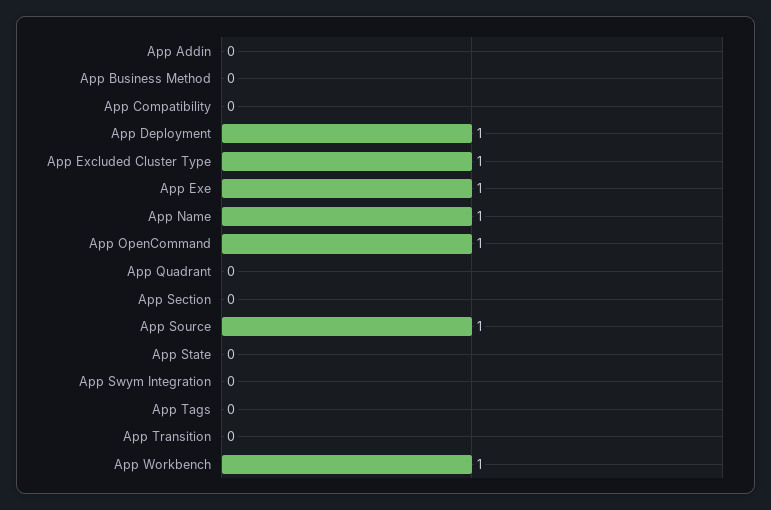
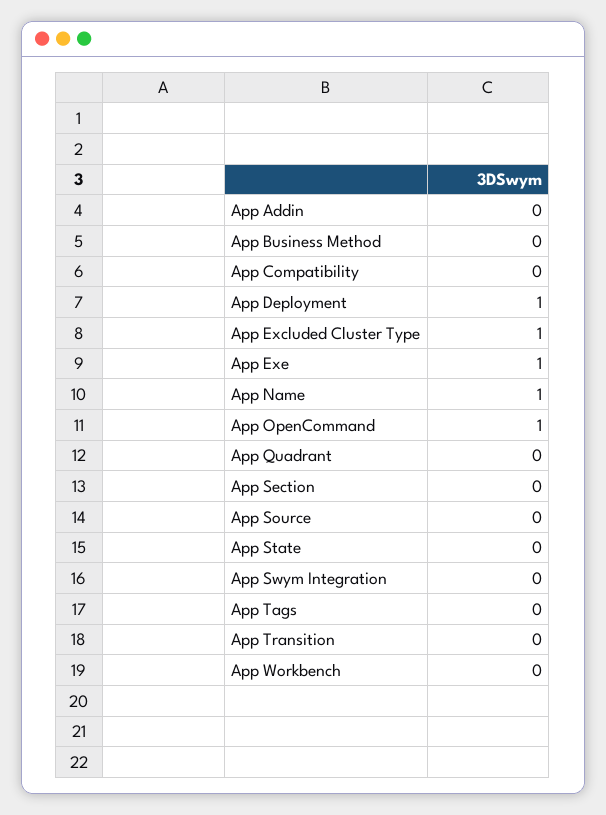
App Source: 1 -> 0
App Workbench: 1 -> 0

